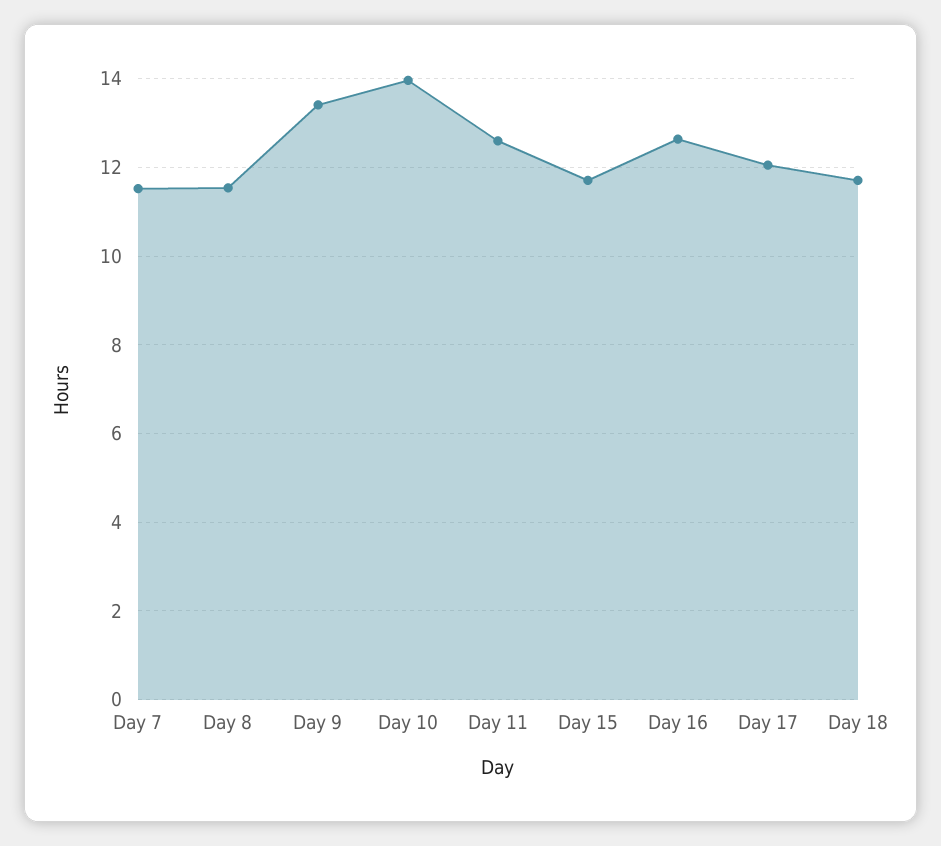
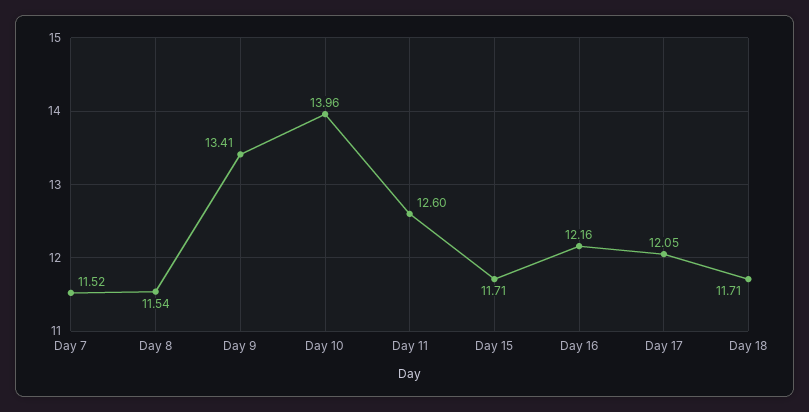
Day 16: 12.6 -> 12.16

